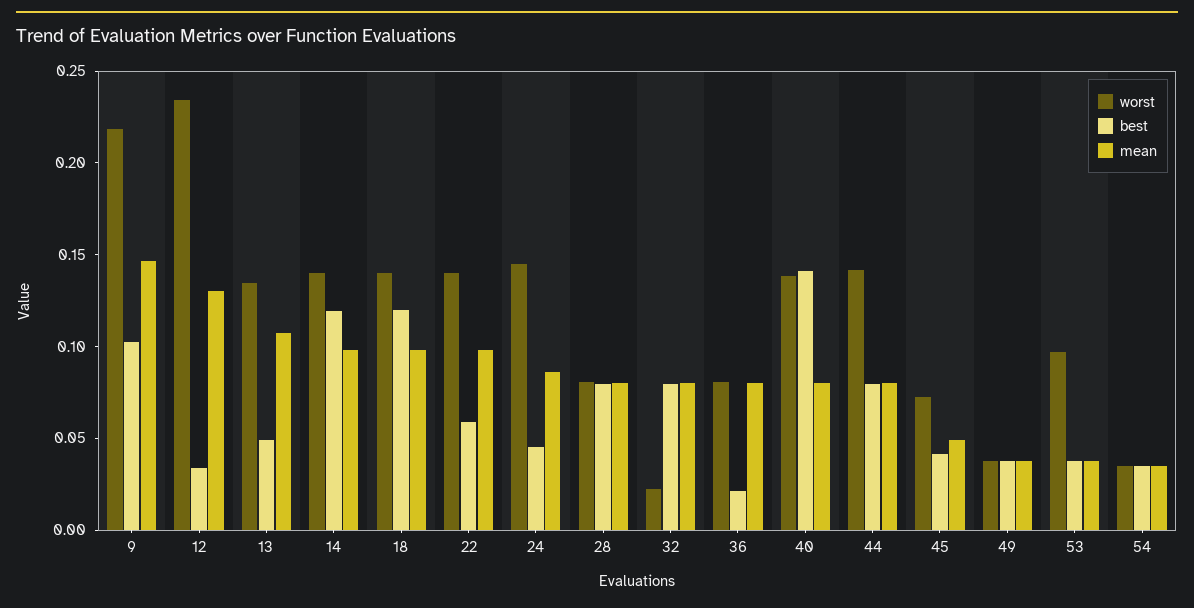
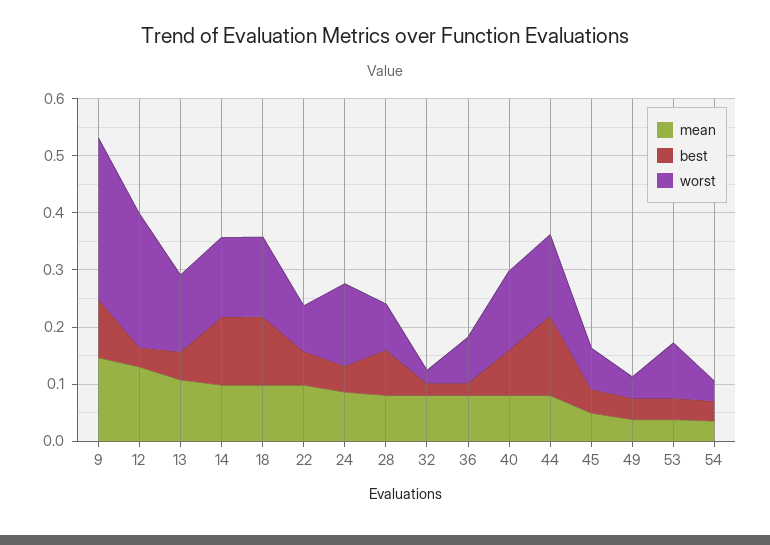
worst, 9: 0.22 -> 0.28
worst, 22: 0.14 -> 0.08
best, 32: 0.08 -> 0.02
best, 40: 0.14 -> 0.08
best, 44: 0.08 -> 0.14

